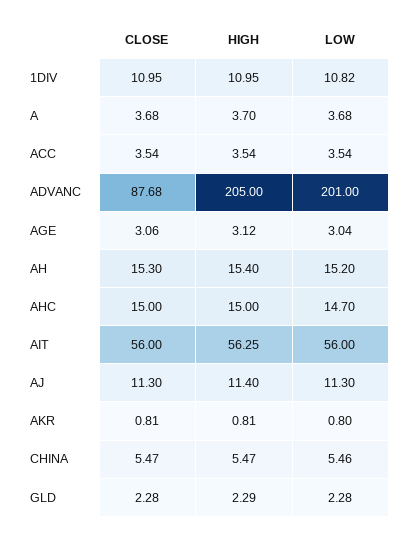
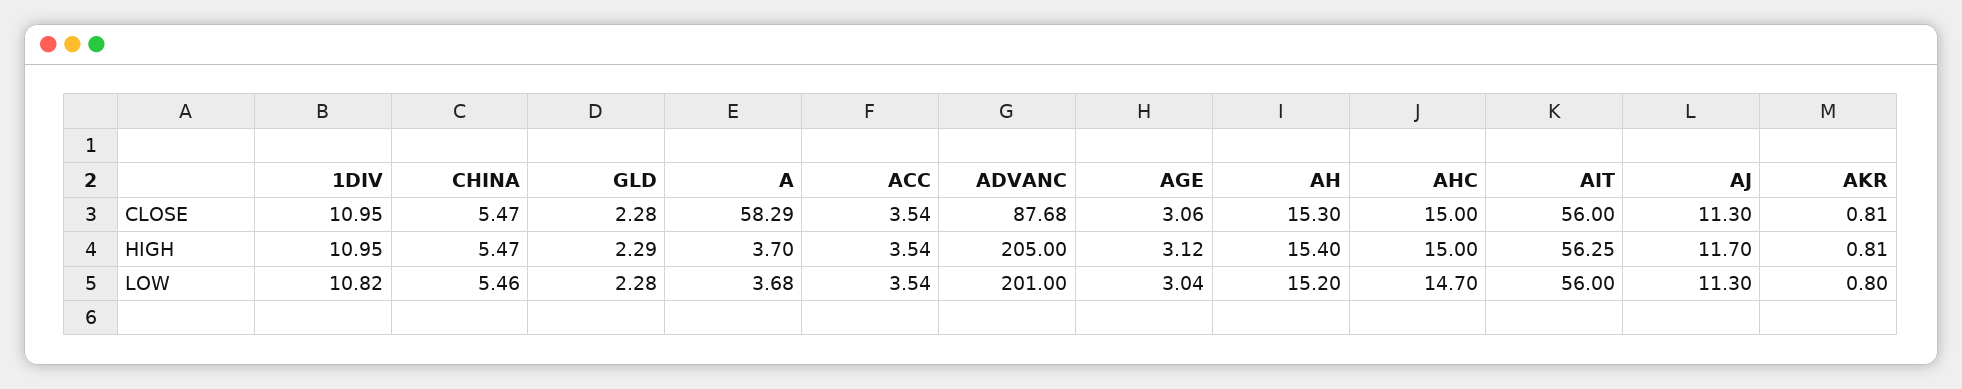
CLOSE, A: 3.68 -> 58.29
HIGH, AJ: 11.4 -> 11.7

